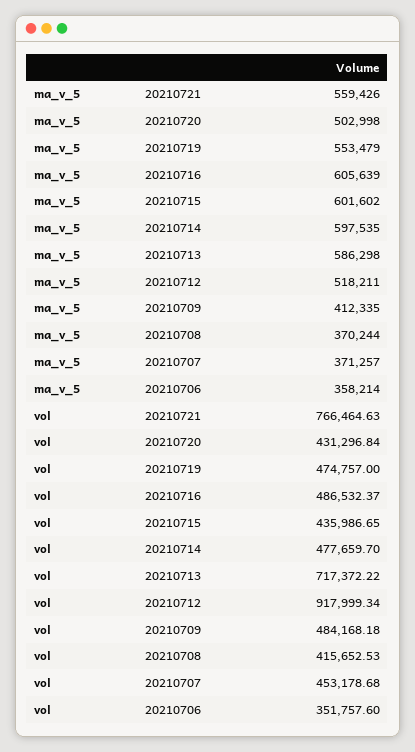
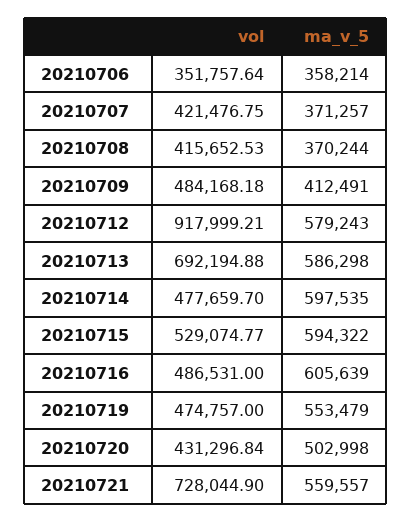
ma_v_5, 20210721: 559426 -> 559557
ma_v_5, 20210715: 601602 -> 594322
ma_v_5, 20210712: 518211 -> 579243
ma_v_5, 20210709: 412335 -> 412491
vol, 20210721: 766464.63 -> 728044.9
vol, 20210716: 486532.37 -> 486531
vol, 20210715: 435986.65 -> 529074.77
vol, 20210713: 717372.22 -> 692194.88
vol, 20210712: 917999.34 -> 917999.21
vol, 20210707: 453178.68 -> 421476.75
vol, 20210706: 351757.6 -> 351757.64

